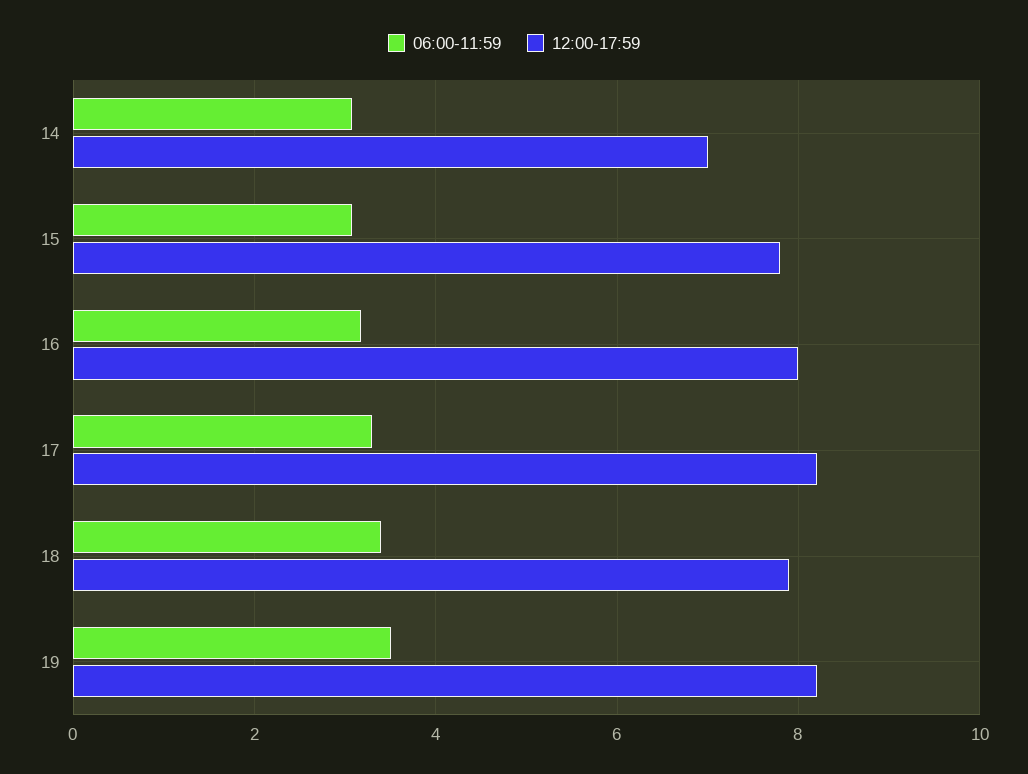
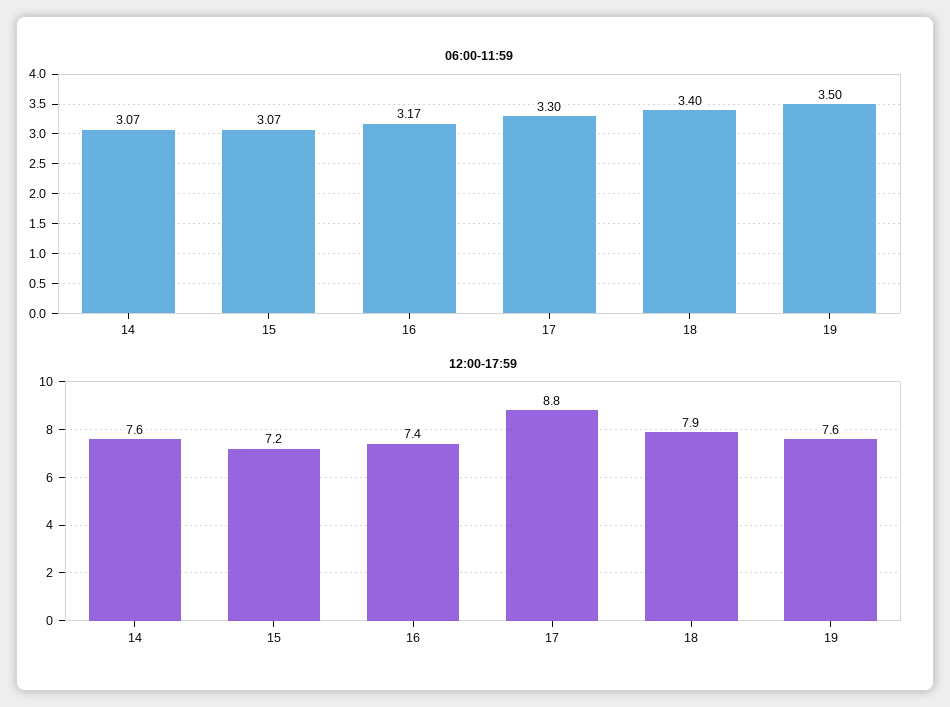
12:00-17:59, 14: 7 -> 7.6
12:00-17:59, 15: 7.8 -> 7.2
12:00-17:59, 16: 8 -> 7.4
12:00-17:59, 17: 8.2 -> 8.8
12:00-17:59, 19: 8.2 -> 7.6

